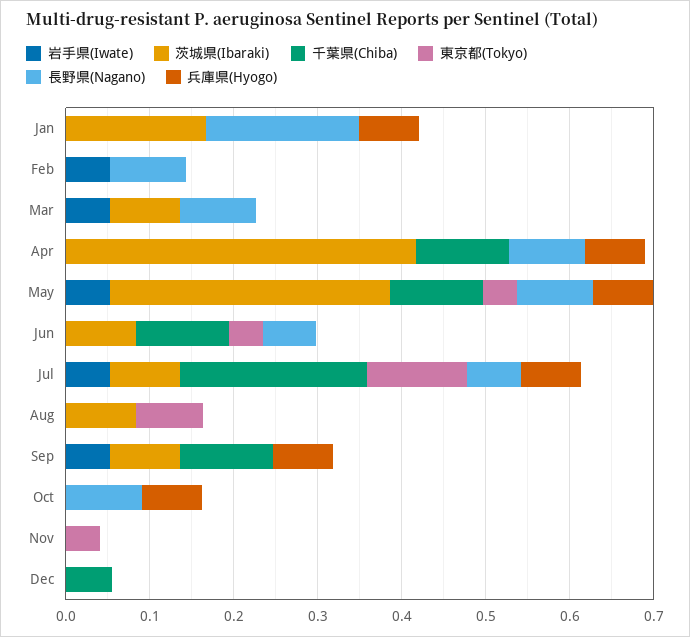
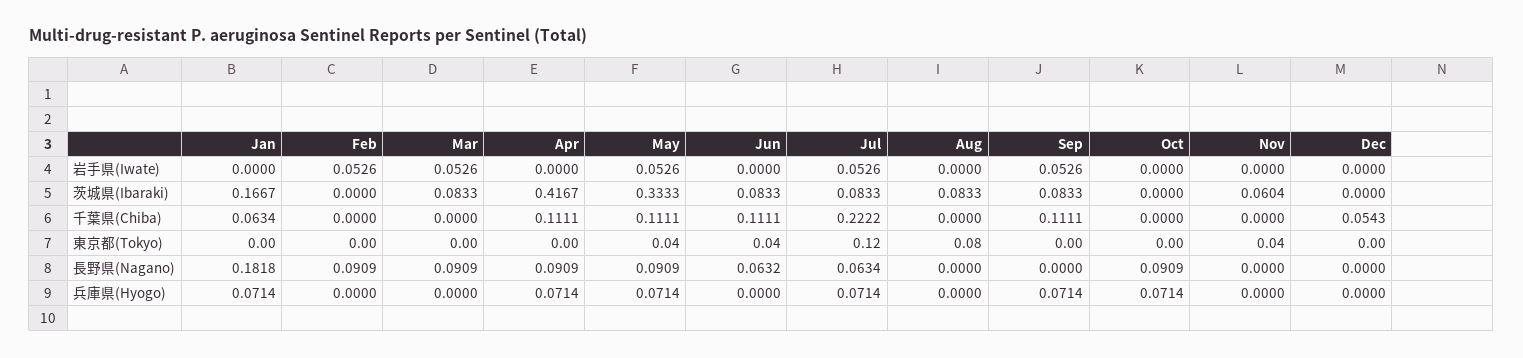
千葉県(Chiba), Jan: 0 -> 0.0634
茨城県(Ibaraki), Nov: 0 -> 0.0604

